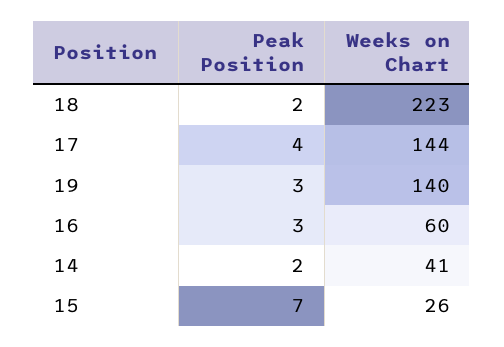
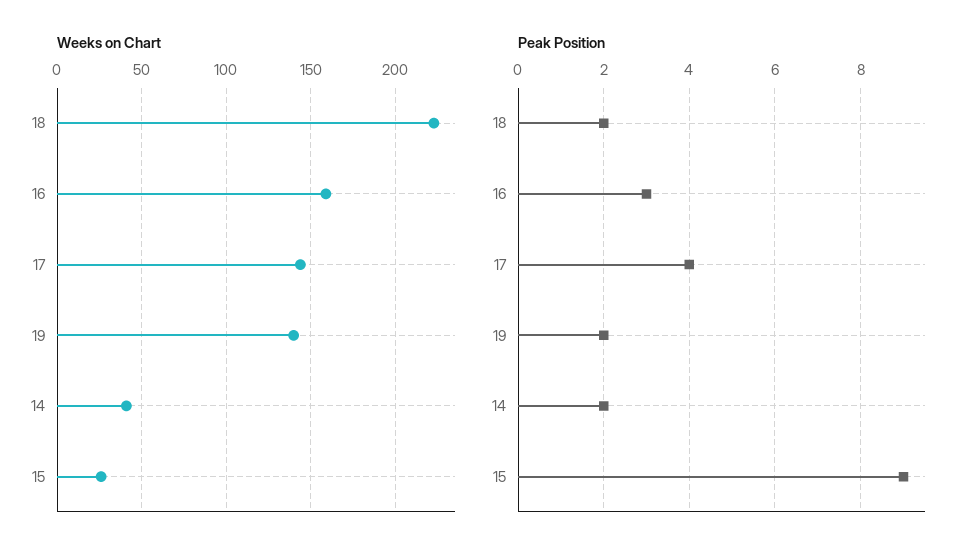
Peak Position, 19: 3 -> 2
Weeks on Chart, 16: 60 -> 160
Peak Position, 15: 7 -> 9

